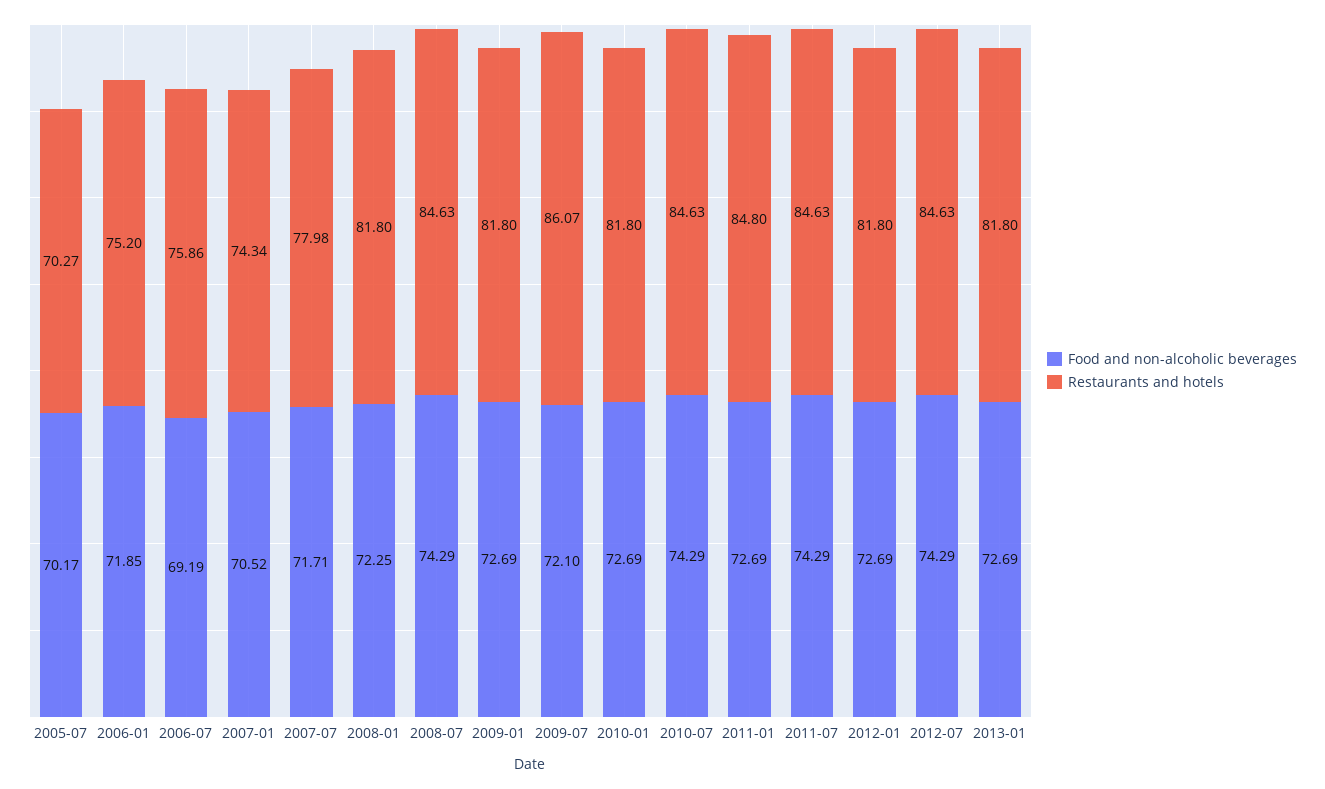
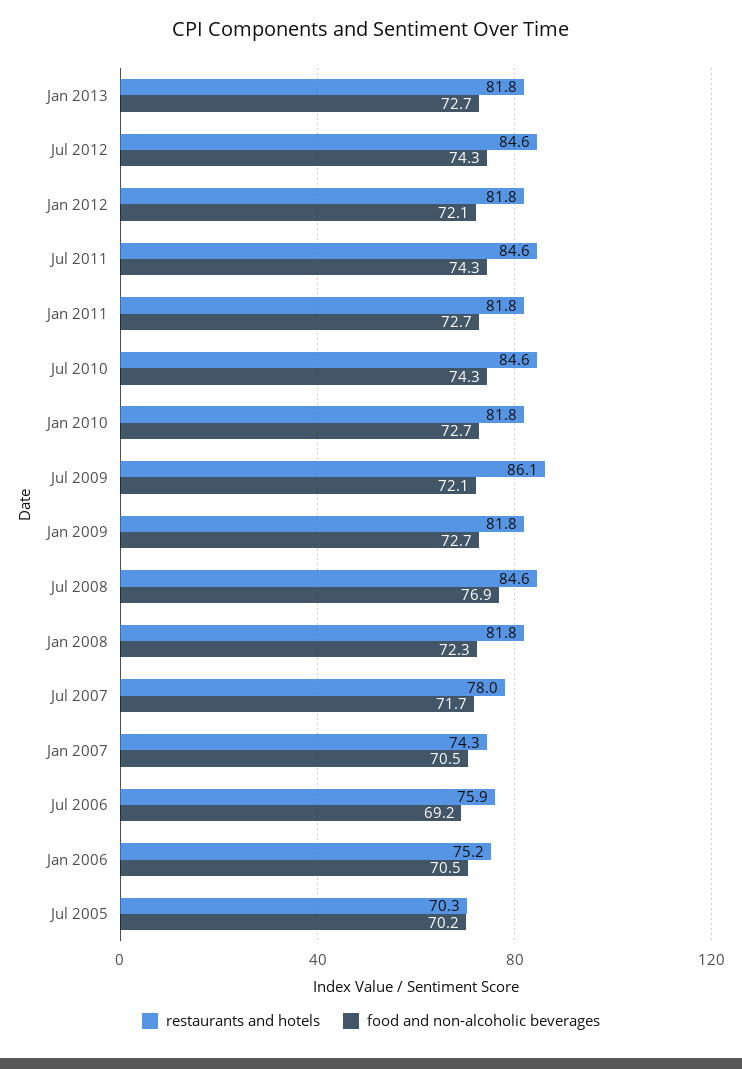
Food and non-alcoholic beverages, 2006-01: 71.85 -> 70.5
Food and non-alcoholic beverages, 2008-07: 74.29 -> 76.9
Restaurants and hotels, 2011-01: 84.8 -> 81.8
Food and non-alcoholic beverages, 2012-01: 72.69 -> 72.1

